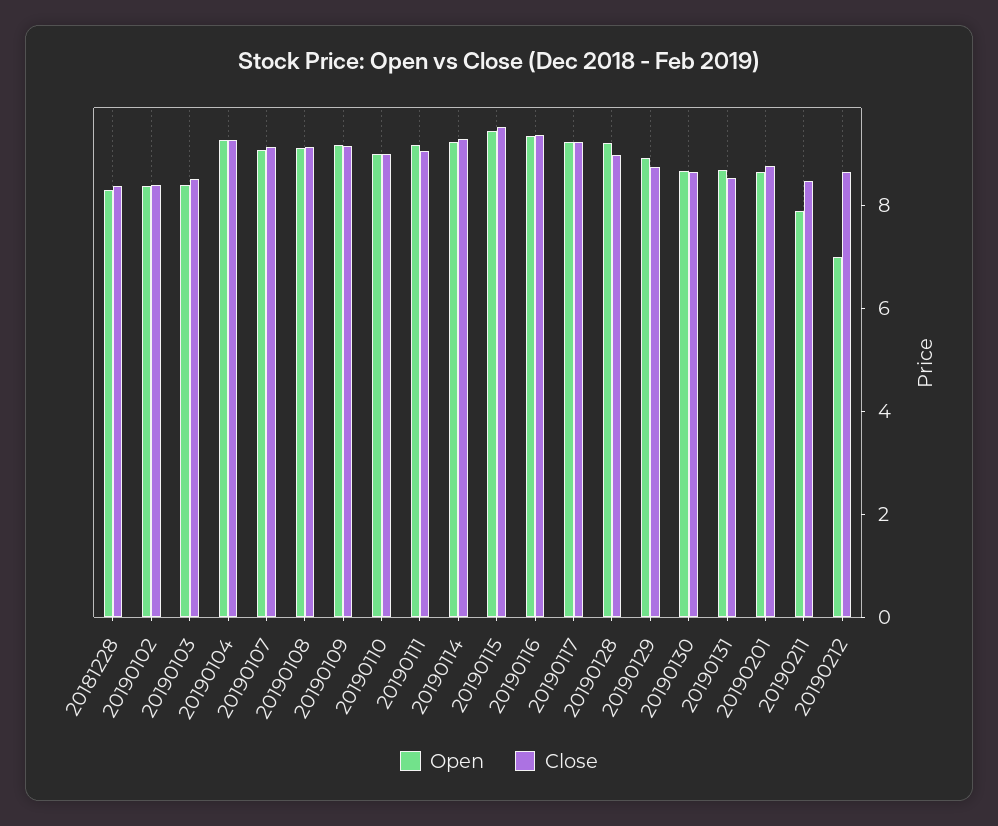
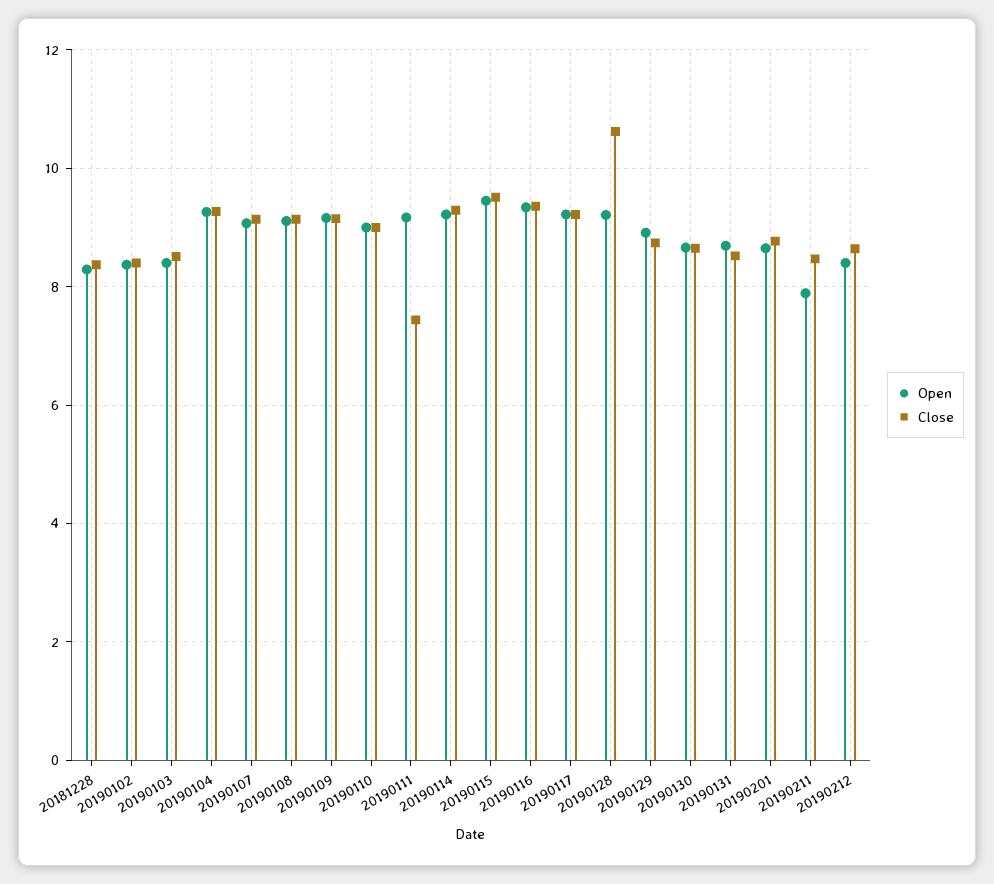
Close, 20190111: 9 -> 7.4
Close, 20190128: 9 -> 10.6
Open, 20190212: 7 -> 8.4

